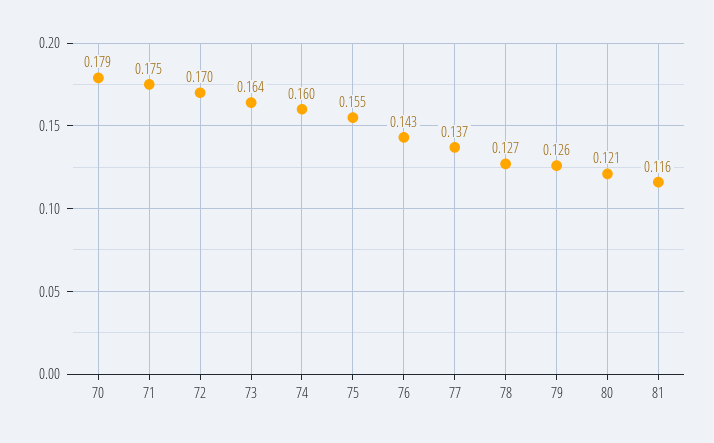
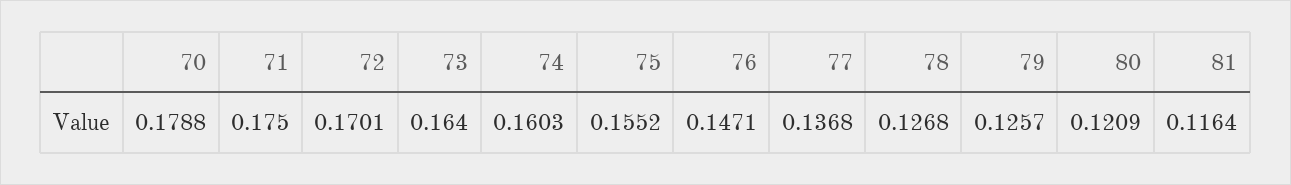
76: 0.143 -> 0.1471

